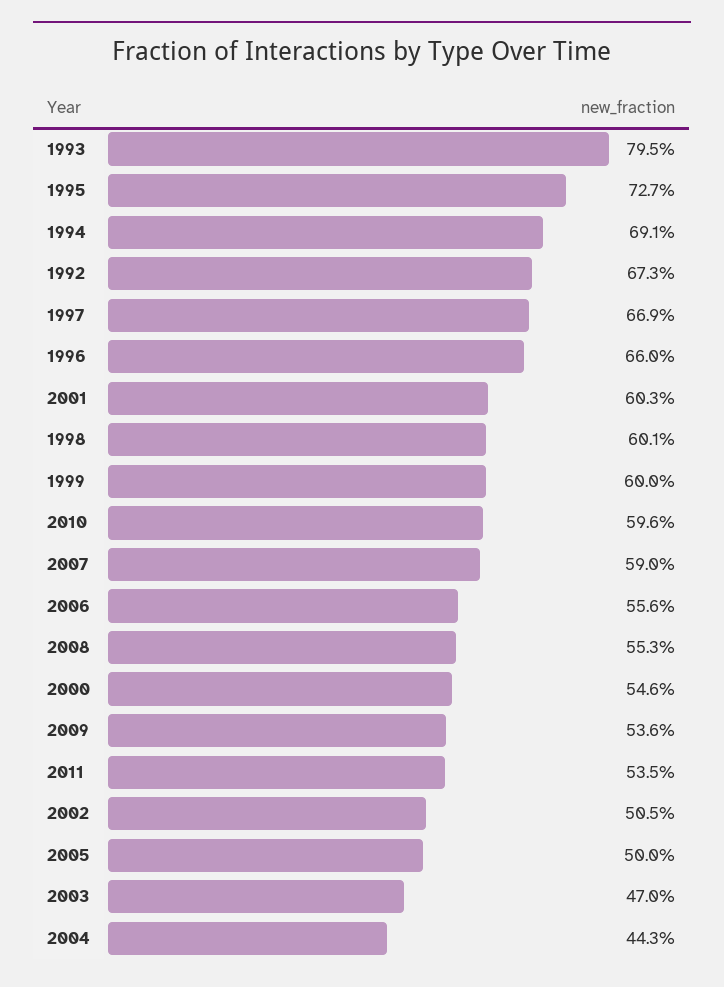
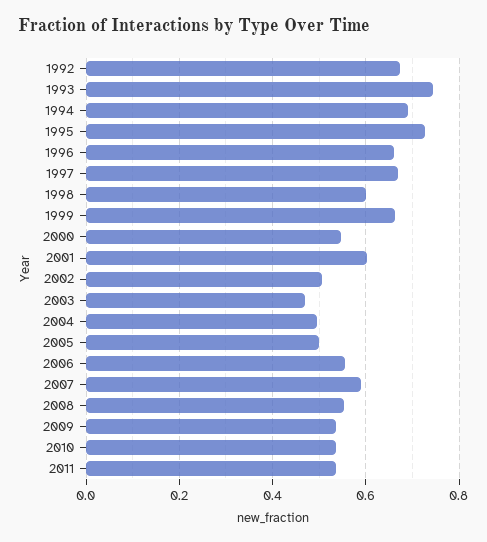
1993: 0.795 -> 0.74
1999: 0.6 -> 0.66
2010: 0.596 -> 0.54
2004: 0.443 -> 0.5

